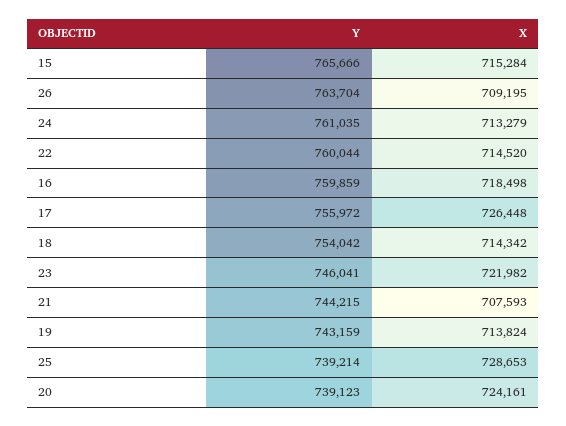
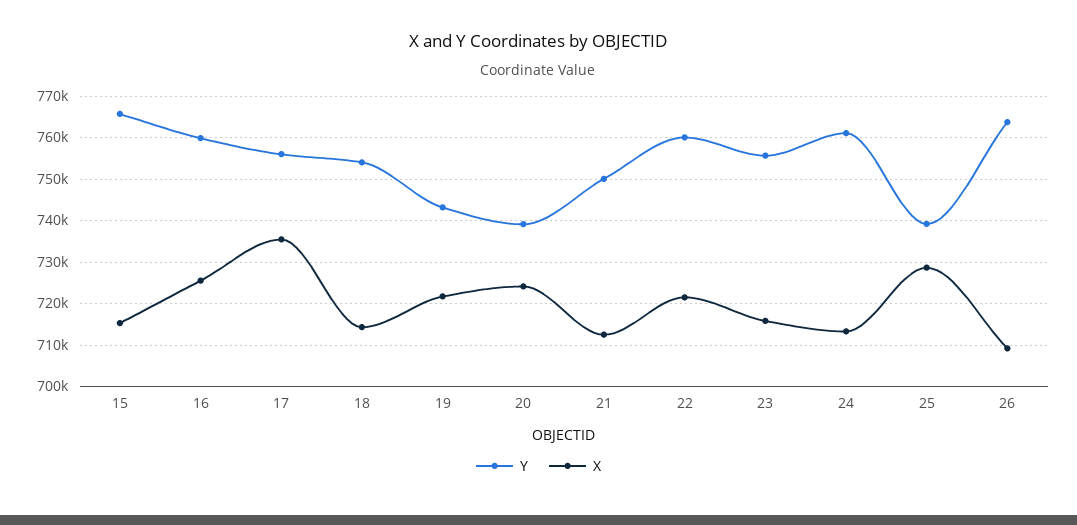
X, 22: 714520 -> 722000
X, 16: 718498 -> 726000
X, 17: 726448 -> 736000
Y, 23: 746041 -> 756000
X, 23: 721982 -> 716000
Y, 21: 744215 -> 750000
X, 21: 707593 -> 712000
X, 19: 713824 -> 722000

